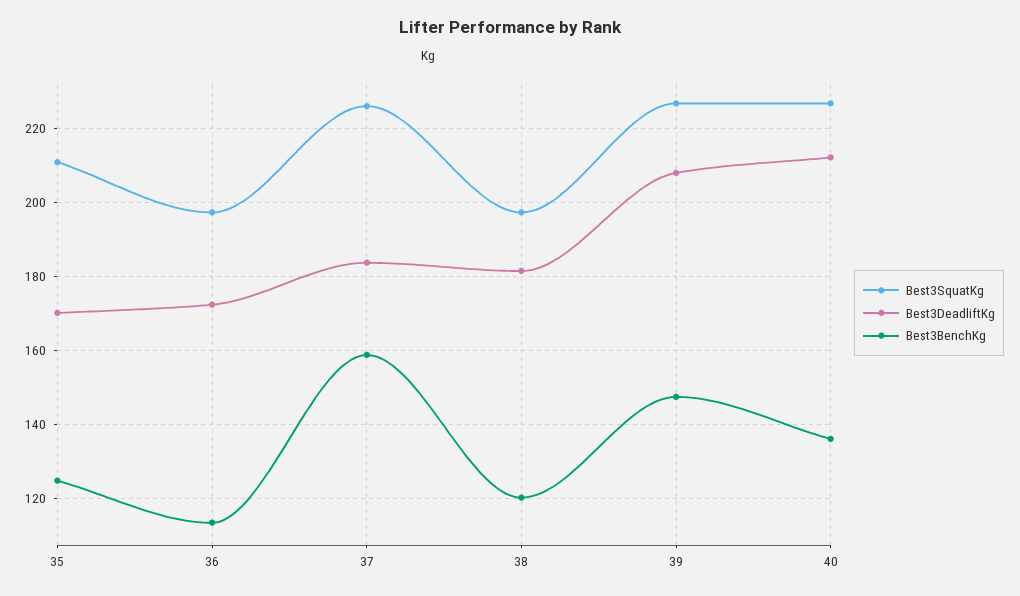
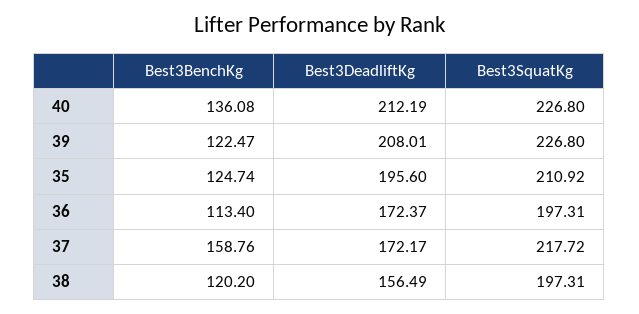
Best3DeadliftKg, 35: 170 -> 195.6
Best3SquatKg, 37: 226 -> 217.72
Best3DeadliftKg, 37: 184 -> 172.17
Best3DeadliftKg, 38: 182 -> 156.49
Best3BenchKg, 39: 148 -> 122.47

